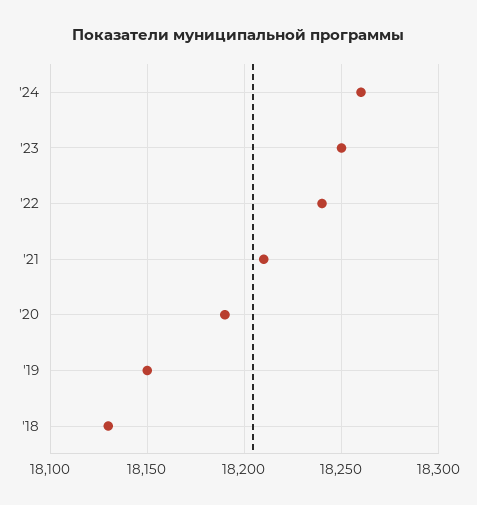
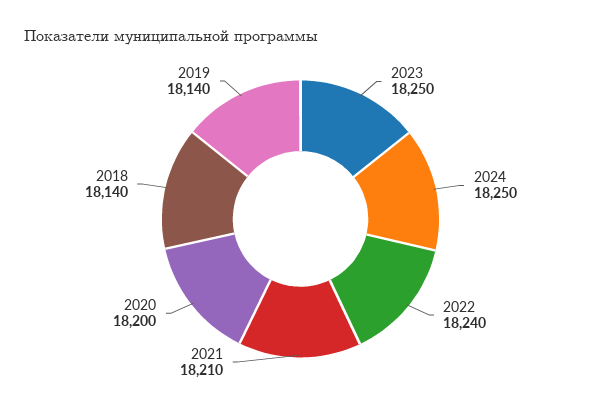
'24: 18260 -> 18250
'20: 18190 -> 18200
'19: 18150 -> 18140
'18: 18130 -> 18140

